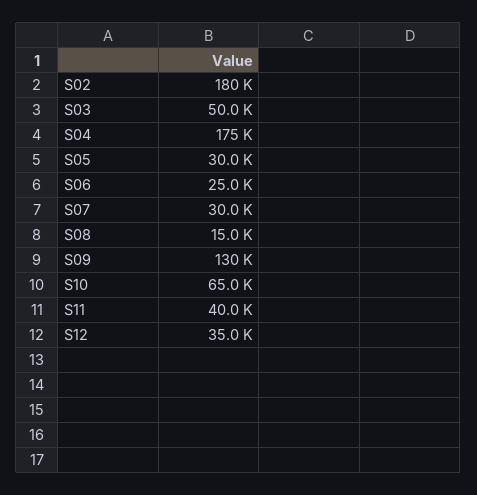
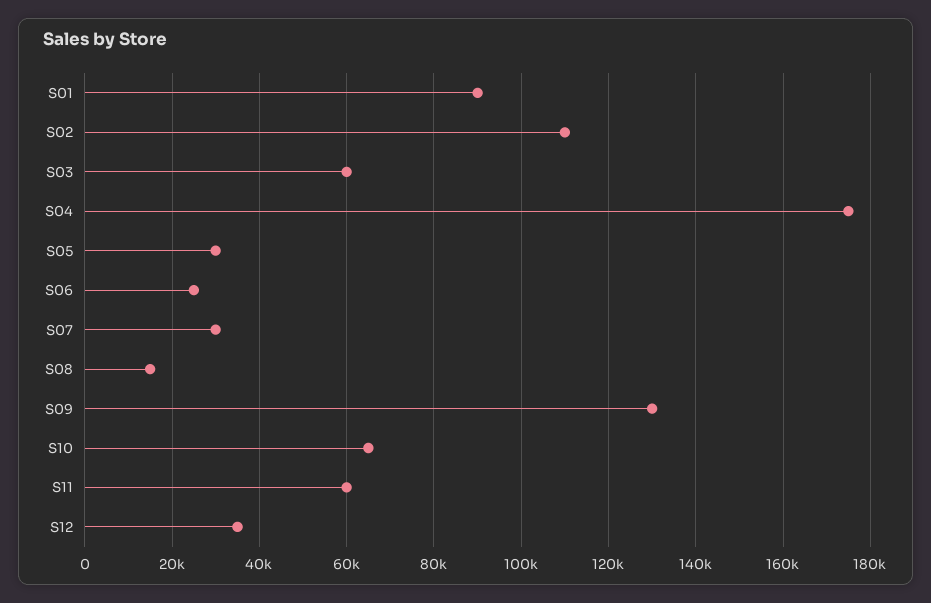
S02: 180000 -> 110000
S03: 50000 -> 60000
S11: 40000 -> 60000
S01: none -> 90000

